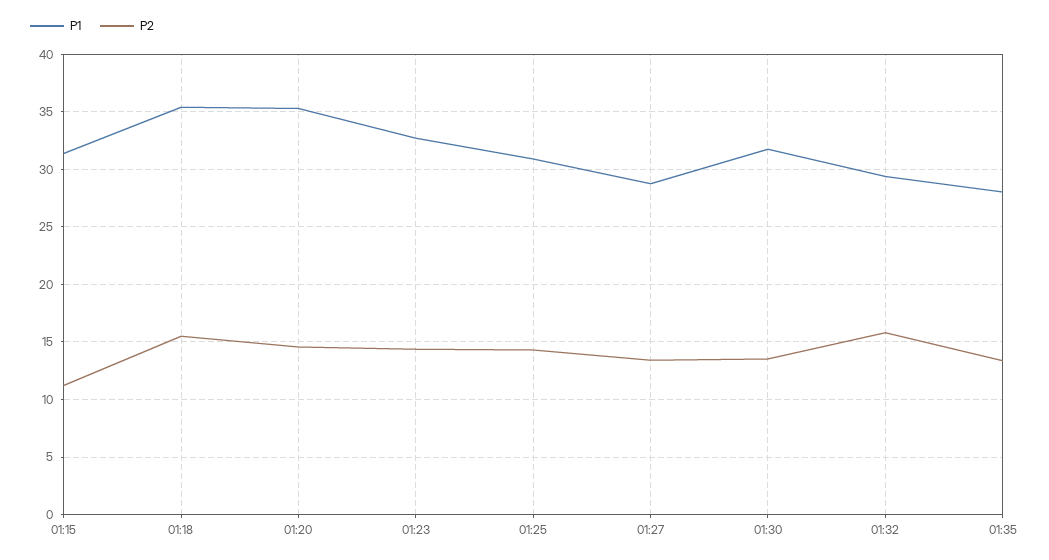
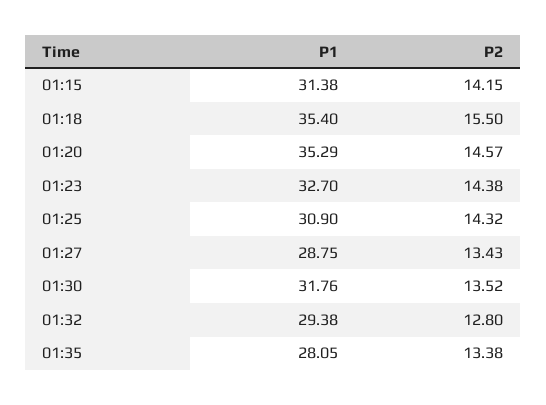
P2, 01:15: 11 -> 14.15
P2, 01:32: 16 -> 12.8

